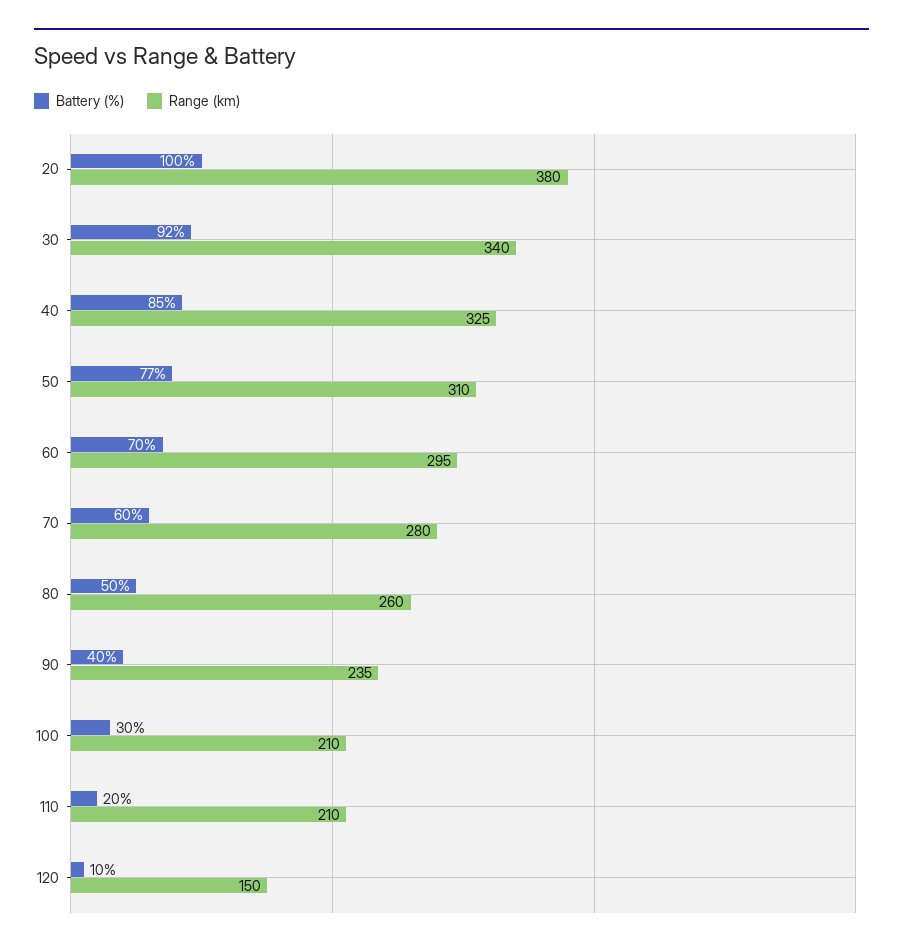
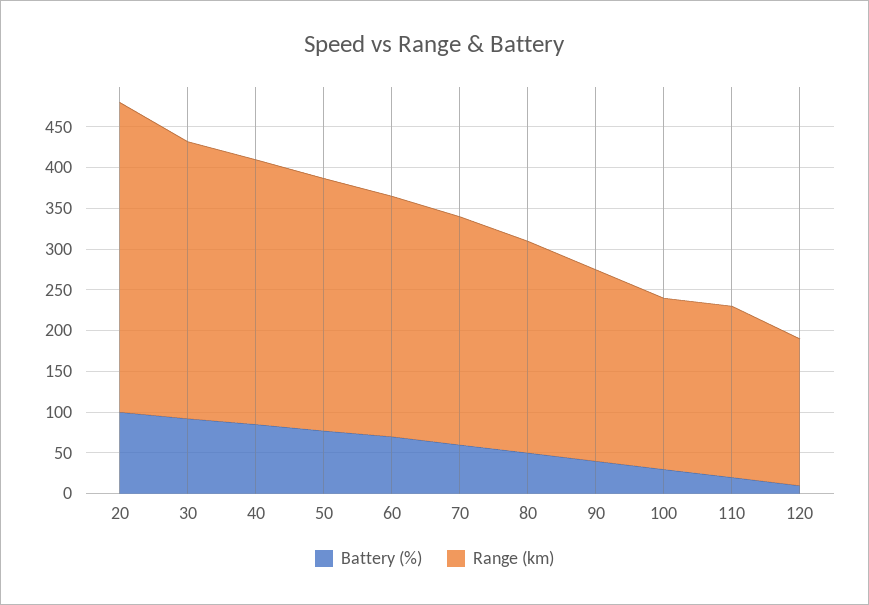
Range (km), 120: 150 -> 180

